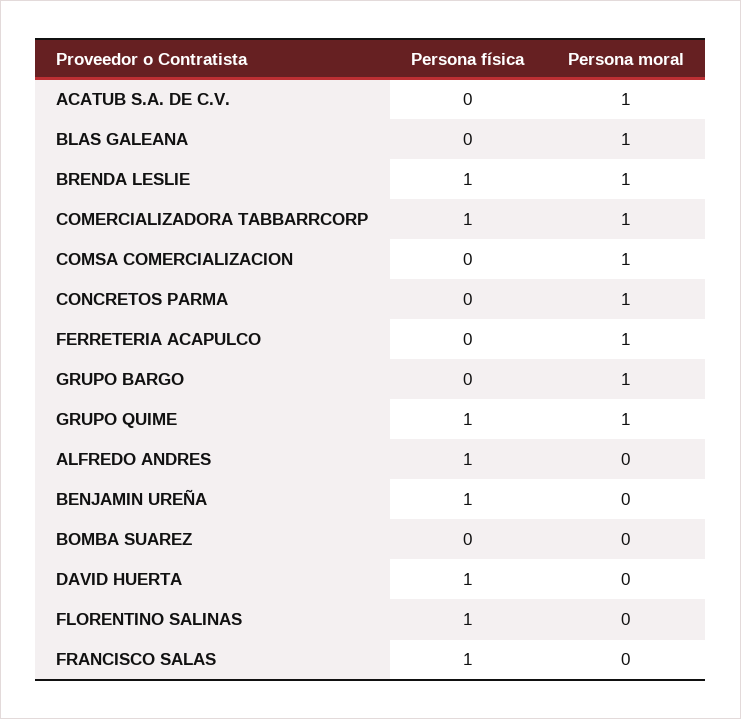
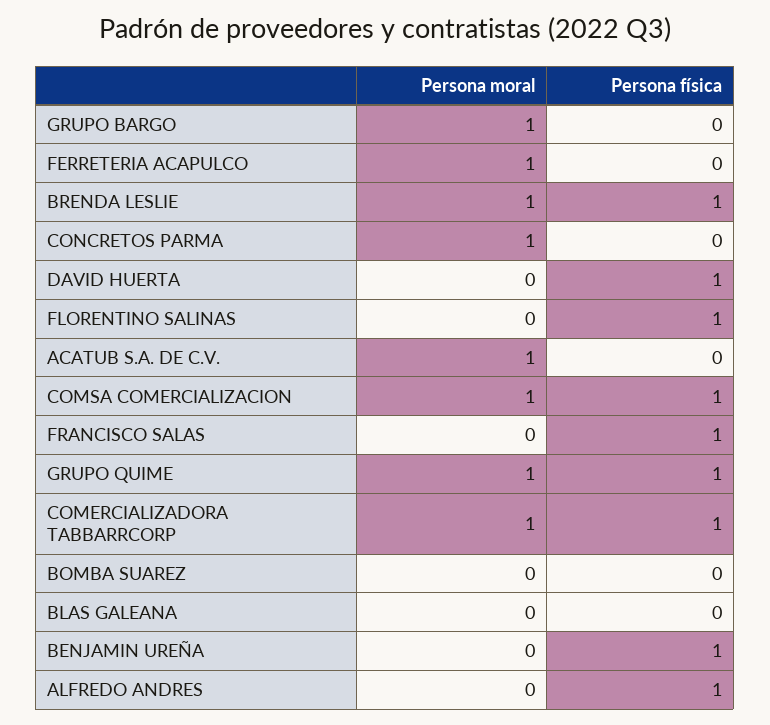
Persona moral, BLAS GALEANA: 1 -> 0
Persona física, COMSA COMERCIALIZACION: 0 -> 1

